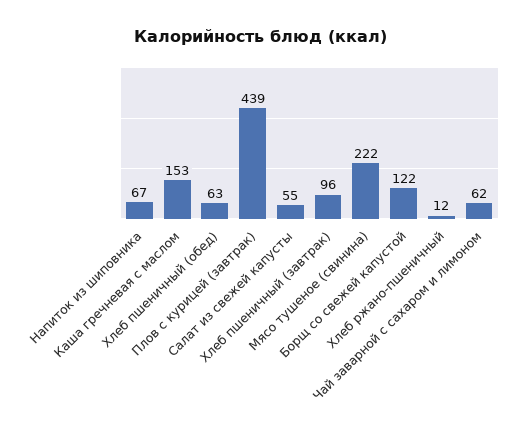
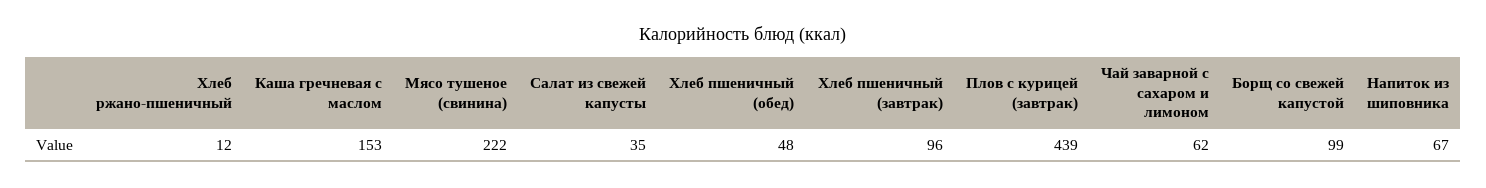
Хлеб пшеничный (обед): 63 -> 48
Салат из свежей капусты: 55 -> 35
Борщ со свежей капустой: 122 -> 99

